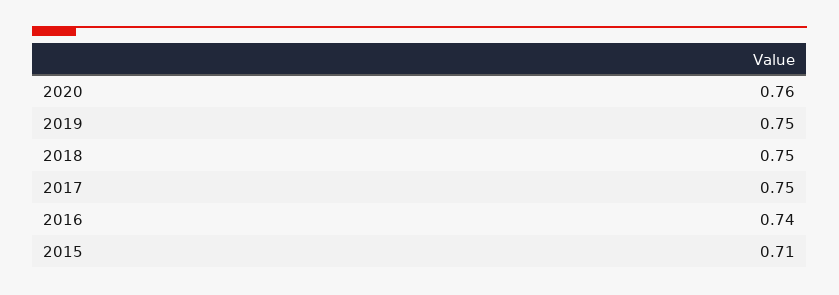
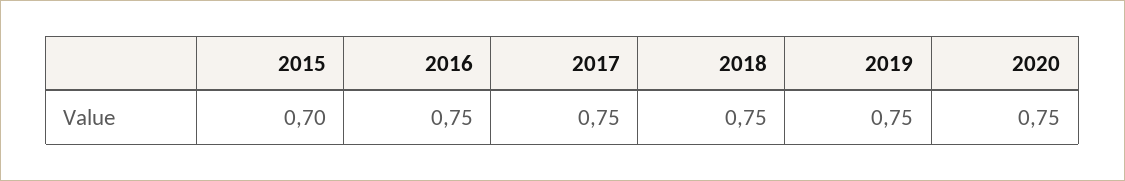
2020: 0.76 -> 0.75
2016: 0.74 -> 0.75
2015: 0.71 -> 0.7

